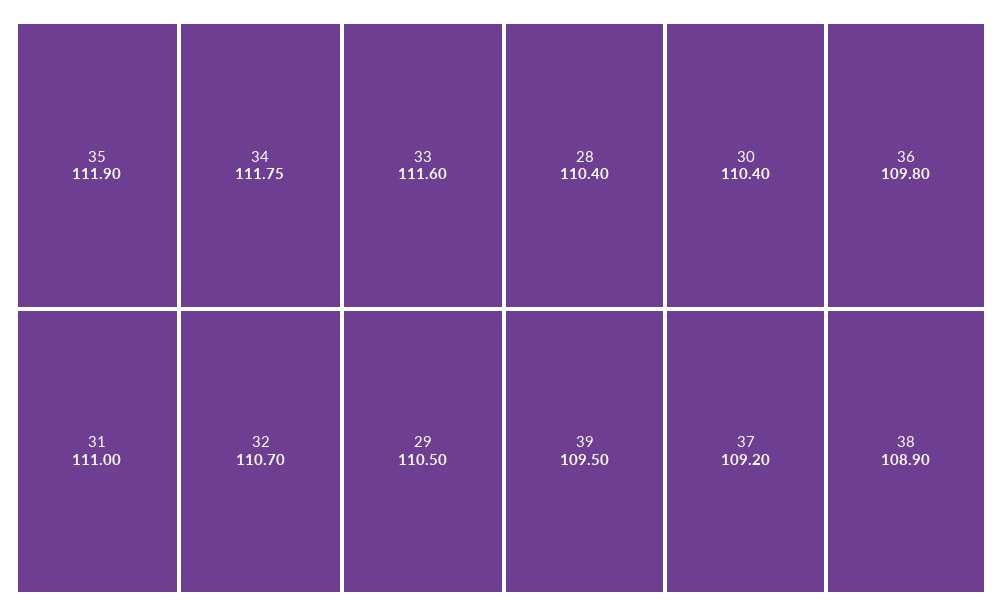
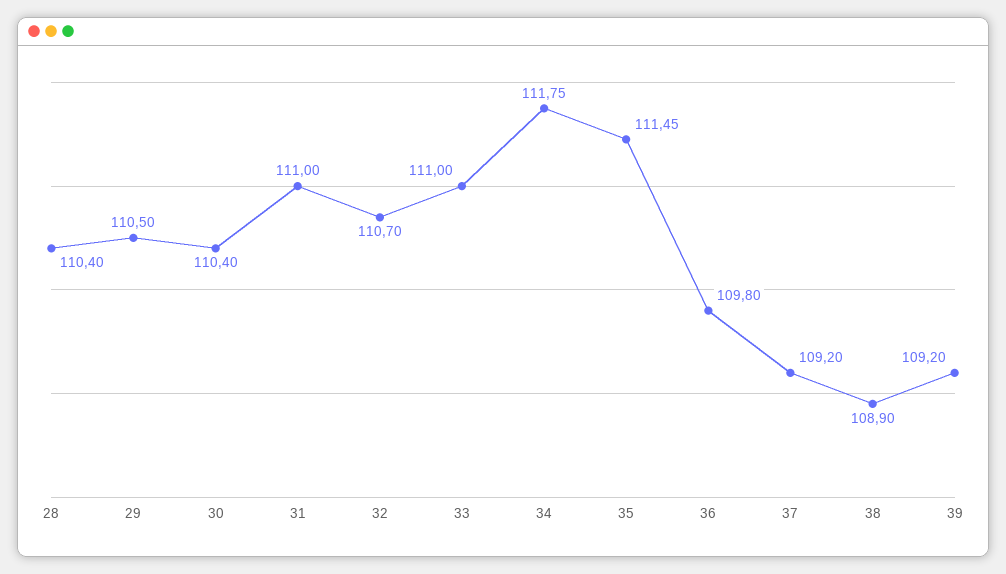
35: 111.9 -> 111.45
33: 111.6 -> 111
39: 109.5 -> 109.2

